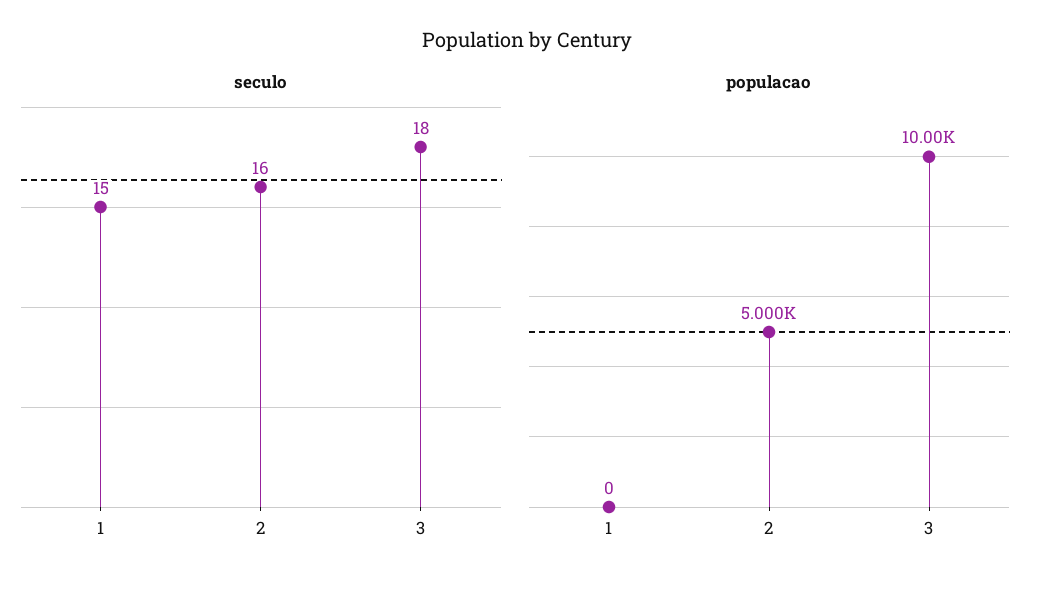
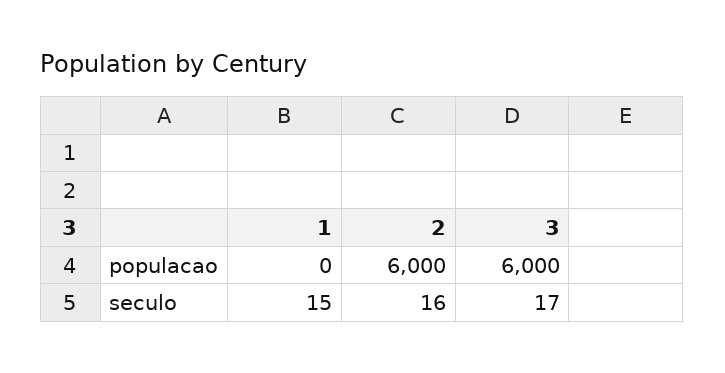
seculo, 3: 18 -> 17
populacao, 2: 5000 -> 6000
populacao, 3: 10000 -> 6000

